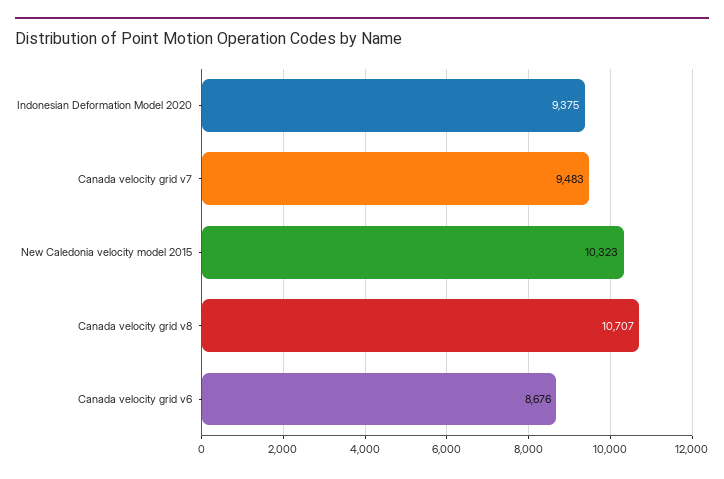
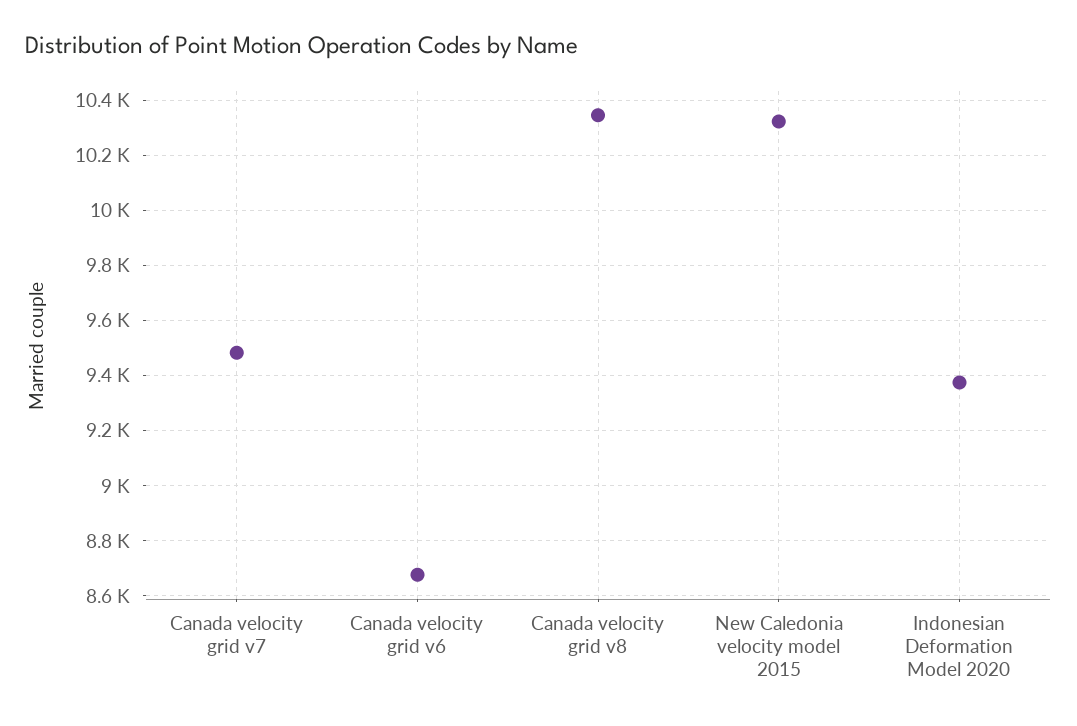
Canada velocity grid v8: 10707 -> 10350

